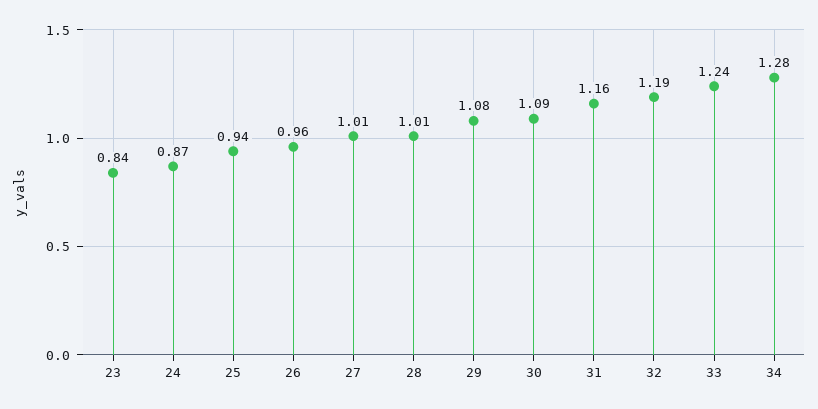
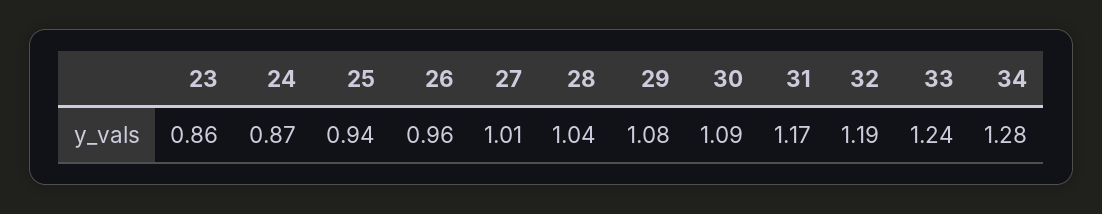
23: 0.84 -> 0.86
28: 1.01 -> 1.04
31: 1.16 -> 1.17

